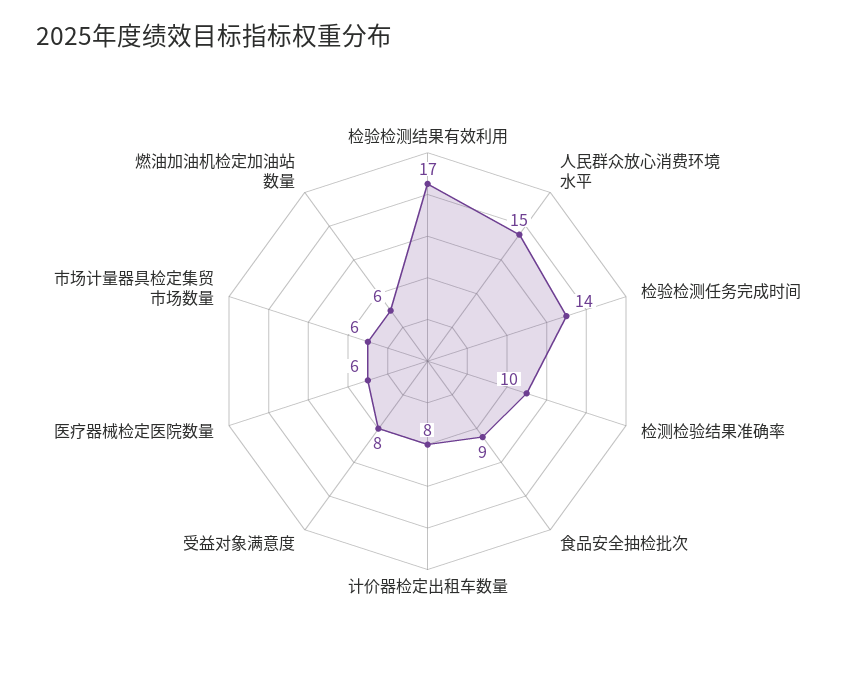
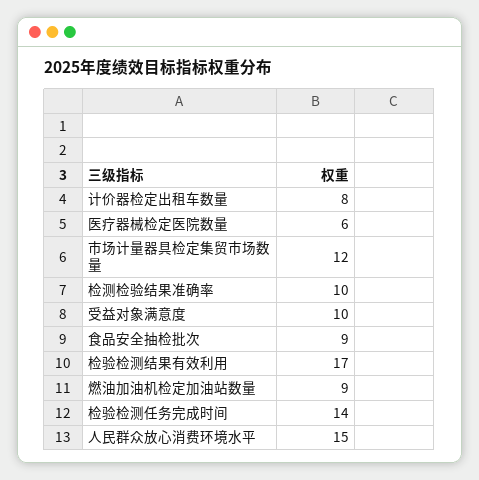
受益对象满意度: 8 -> 10
市场计量器具检定集贸市场数量: 6 -> 12
燃油加油机检定加油站数量: 6 -> 9

